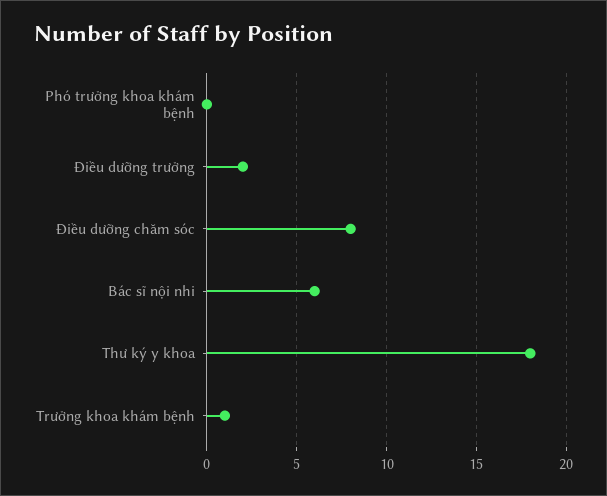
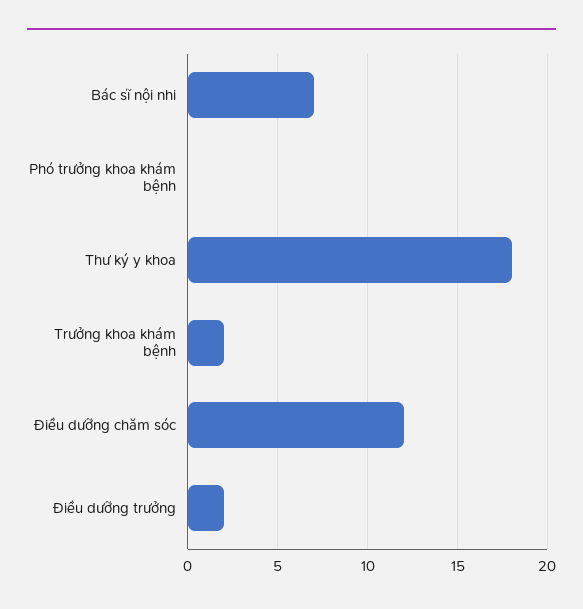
Điều dưỡng chăm sóc: 8 -> 12
Bác sĩ nội nhi: 6 -> 7
Trưởng khoa khám bệnh: 1 -> 2

